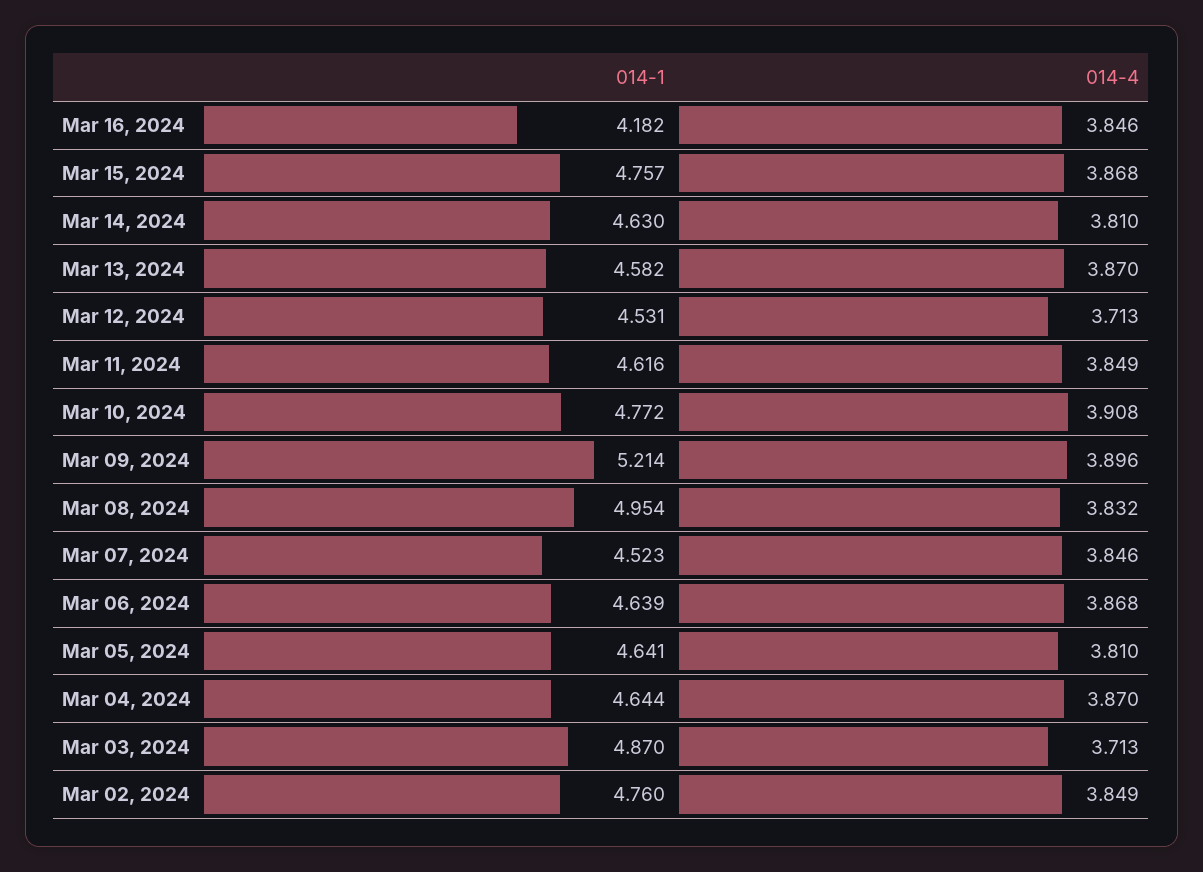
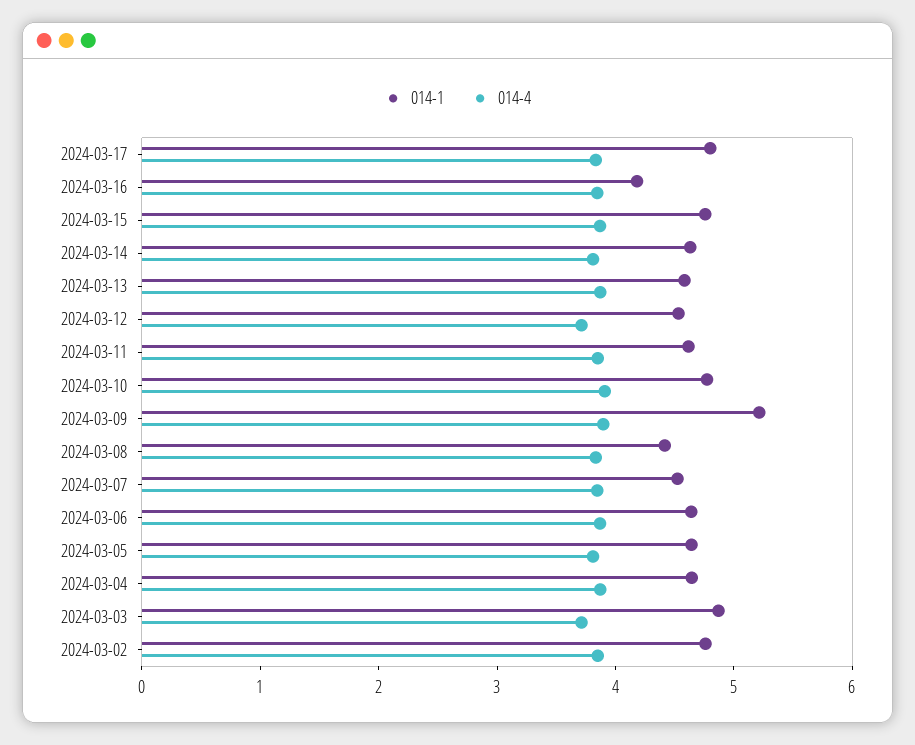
014-1, Mar 08, 2024: 4.954 -> 4.4
014-1, 2024-03-17: none -> 4.8
014-4, 2024-03-17: none -> 3.8

